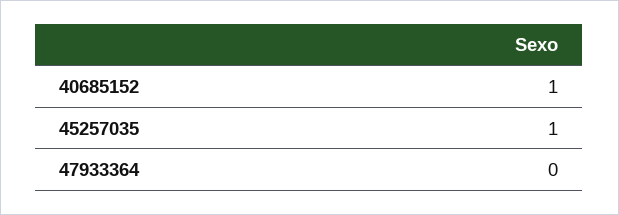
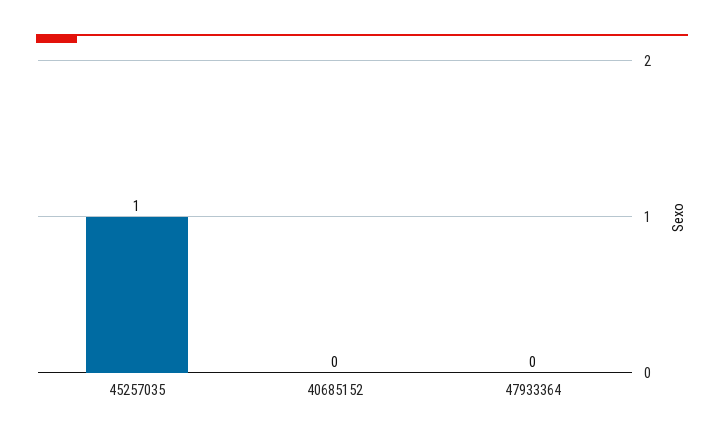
40685152: 1 -> 0

